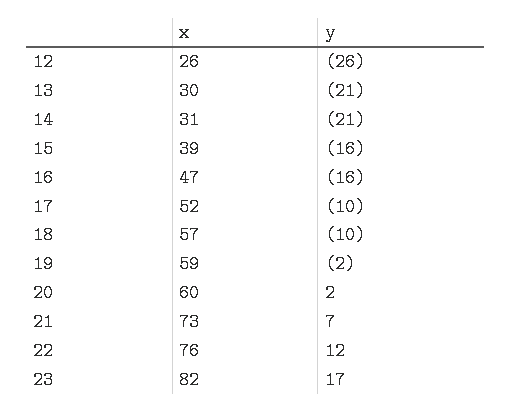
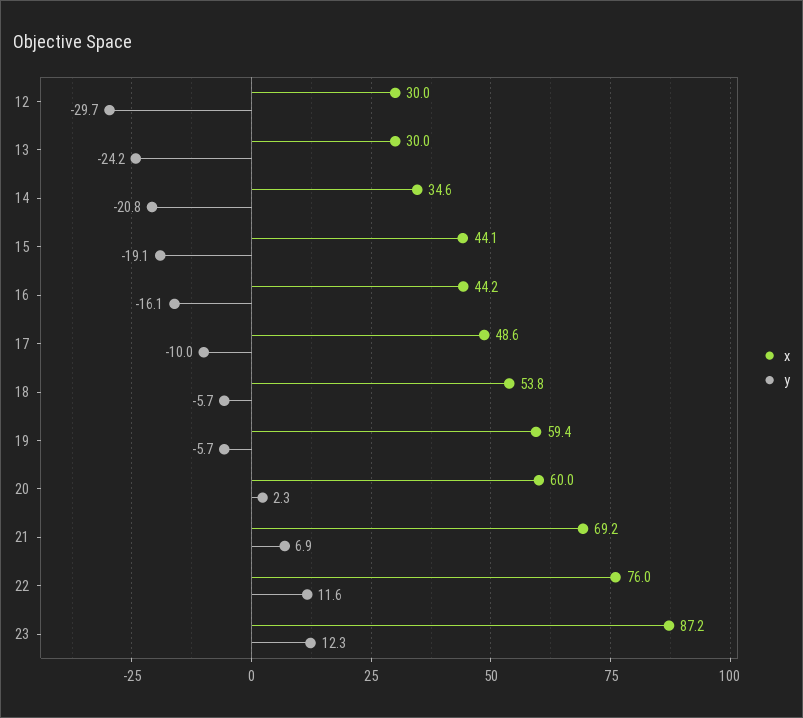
x, 12: 26 -> 30
y, 12: -26 -> -29.7
y, 13: -21 -> -24.2
x, 14: 31 -> 34.6
x, 15: 39 -> 44.1
y, 15: -16 -> -19.1
x, 16: 47 -> 44.2
x, 17: 52 -> 48.6
x, 18: 57 -> 53.8
y, 18: -10 -> -5.7
y, 19: -2 -> -5.7
x, 21: 73 -> 69.2
x, 23: 82 -> 87.2
y, 23: 17 -> 12.3

